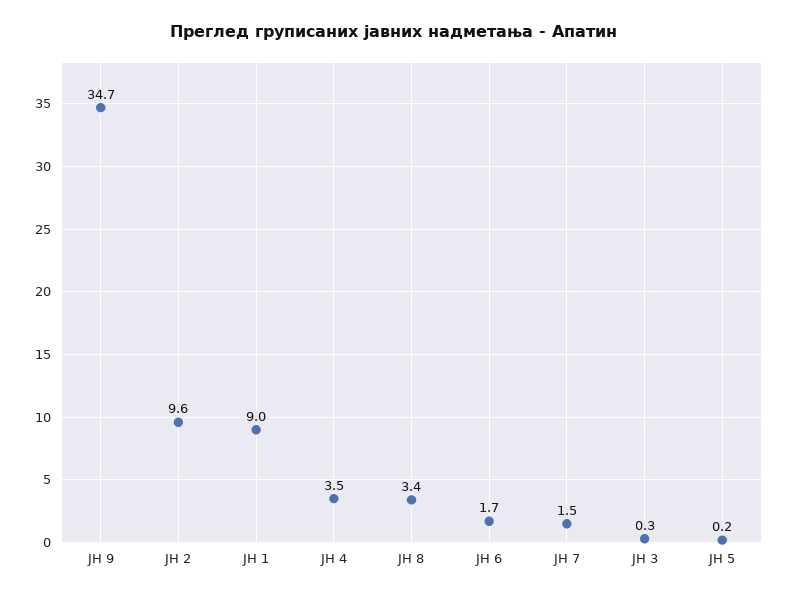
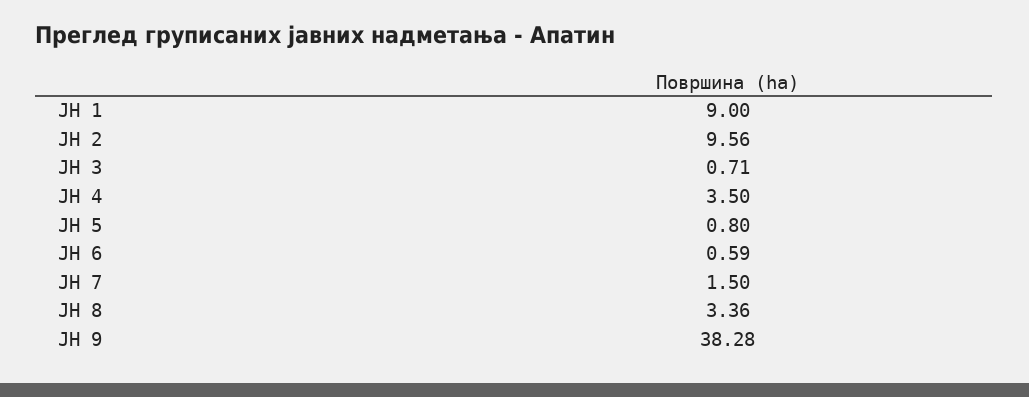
ЈН 9: 34.7 -> 38.28
ЈН 6: 1.7 -> 0.59
ЈН 3: 0.3 -> 0.71
ЈН 5: 0.2 -> 0.8

